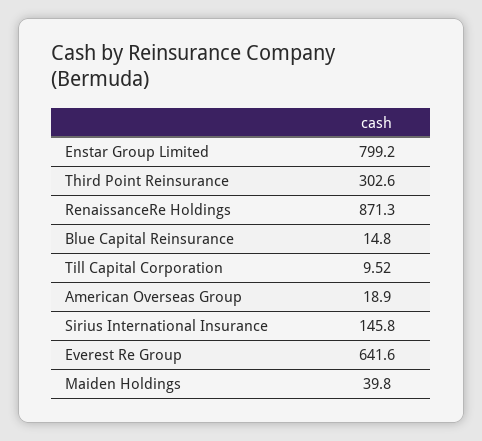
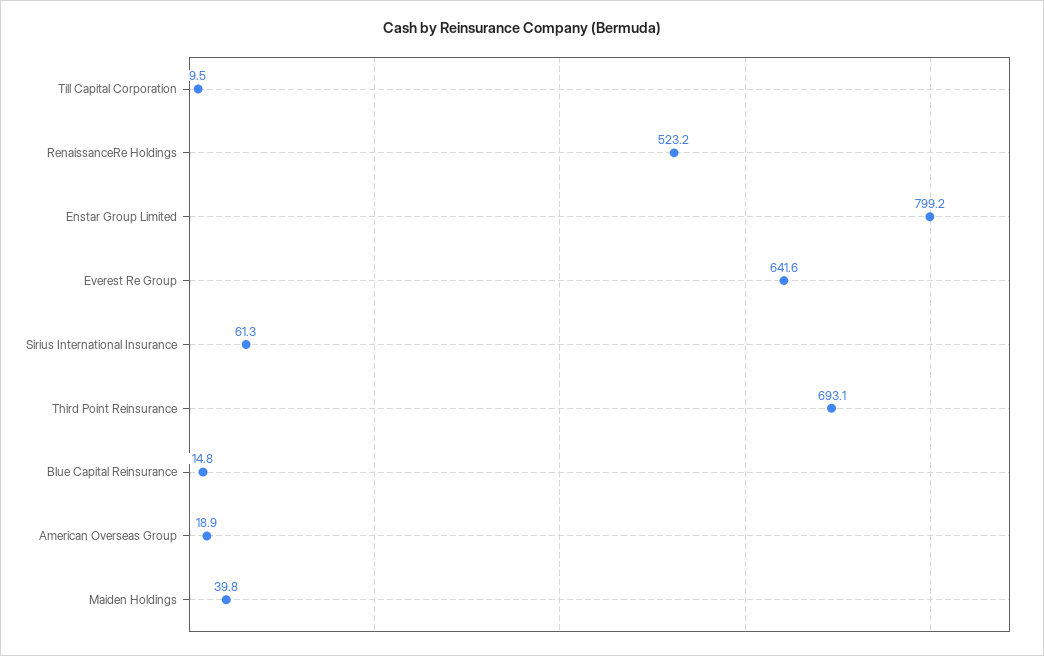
Third Point Reinsurance: 302.6 -> 693.1
RenaissanceRe Holdings: 871.3 -> 523.2
Sirius International Insurance: 145.8 -> 61.3

